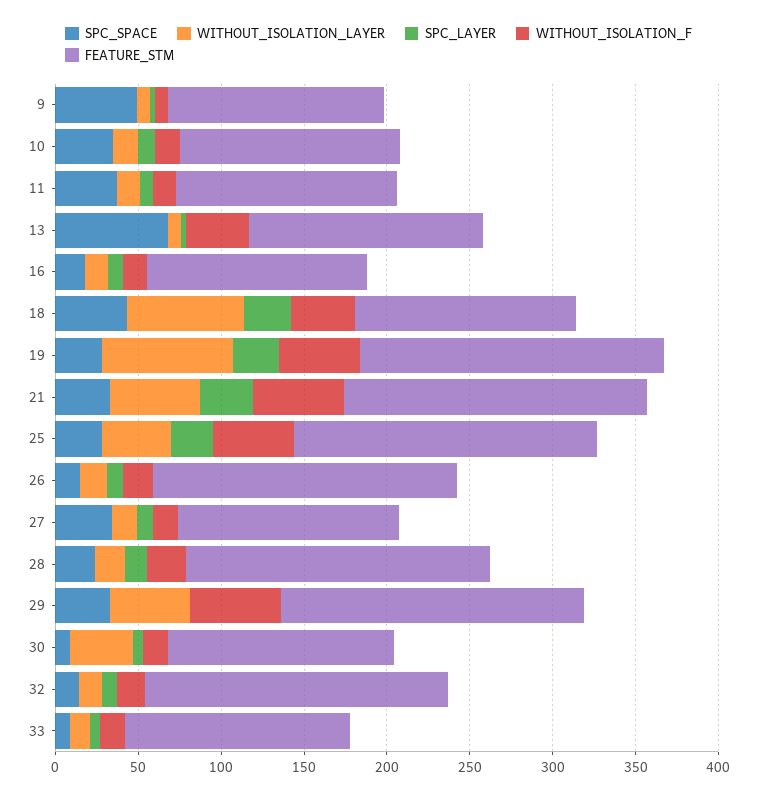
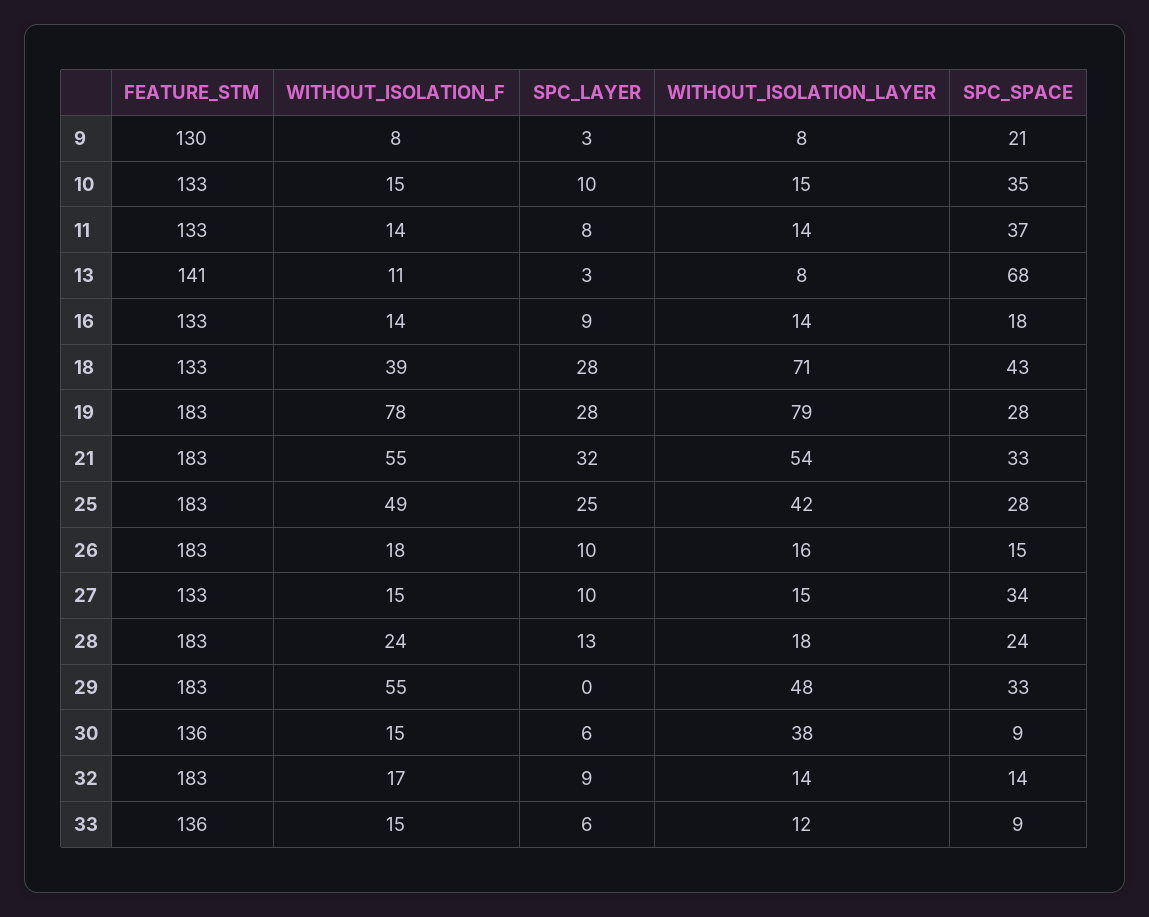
SPC_SPACE, 9: 50 -> 21
WITHOUT_ISOLATION_F, 13: 40 -> 11
WITHOUT_ISOLATION_F, 19: 50 -> 78

